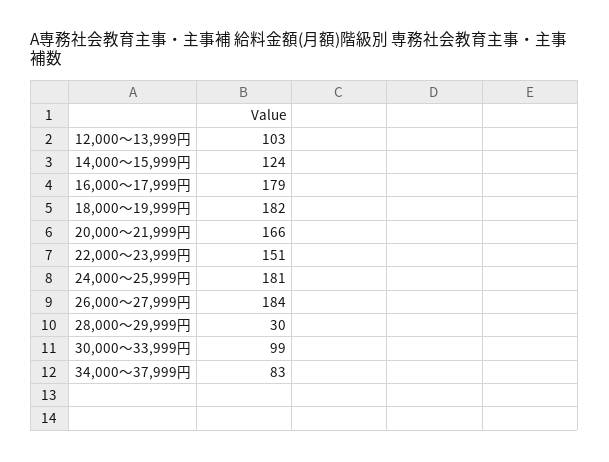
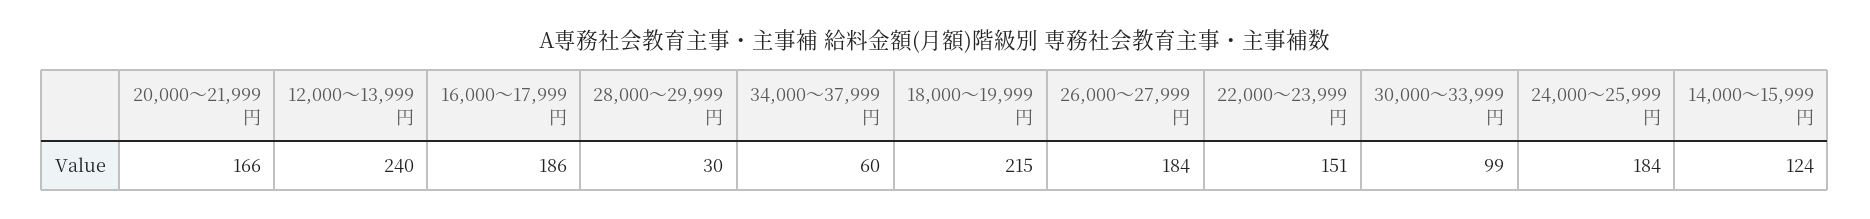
12,000～13,999円: 103 -> 240
16,000～17,999円: 179 -> 186
18,000～19,999円: 182 -> 215
24,000～25,999円: 181 -> 184
34,000～37,999円: 83 -> 60

